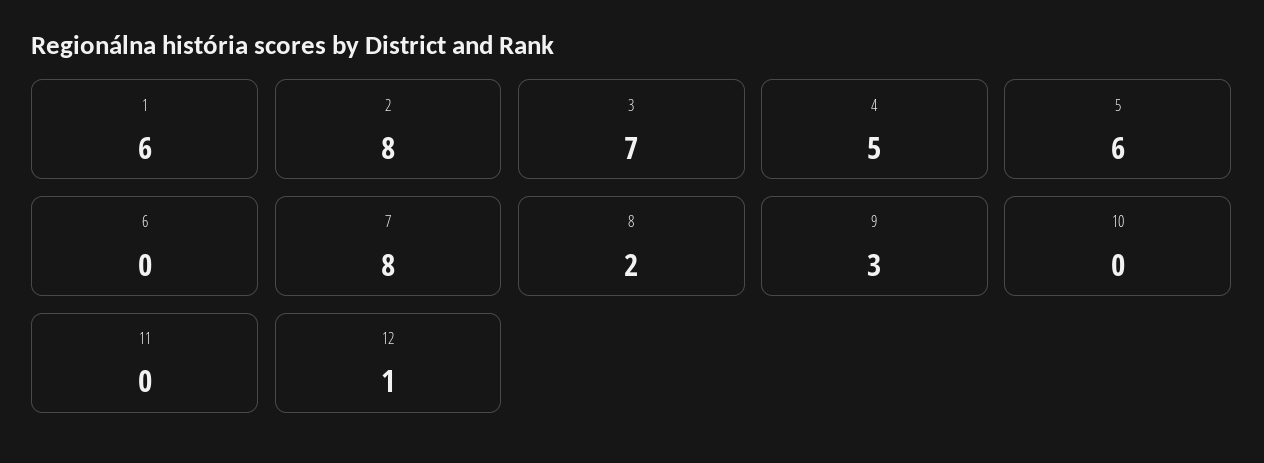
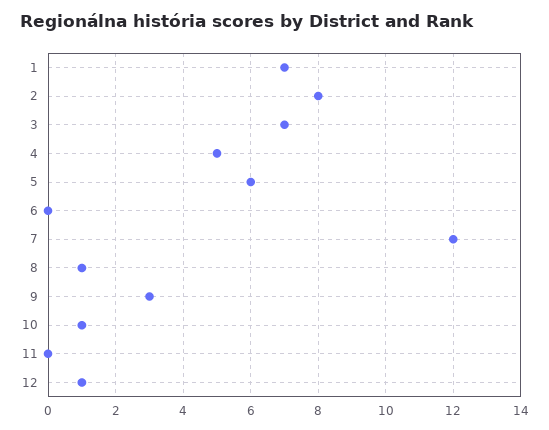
1: 6 -> 7
7: 8 -> 12
8: 2 -> 1
10: 0 -> 1

